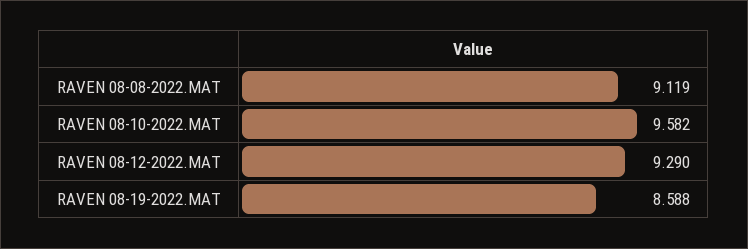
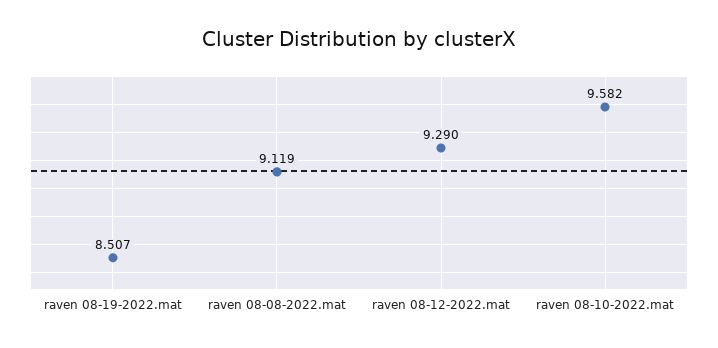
RAVEN 08-19-2022.MAT: 8.588 -> 8.507

